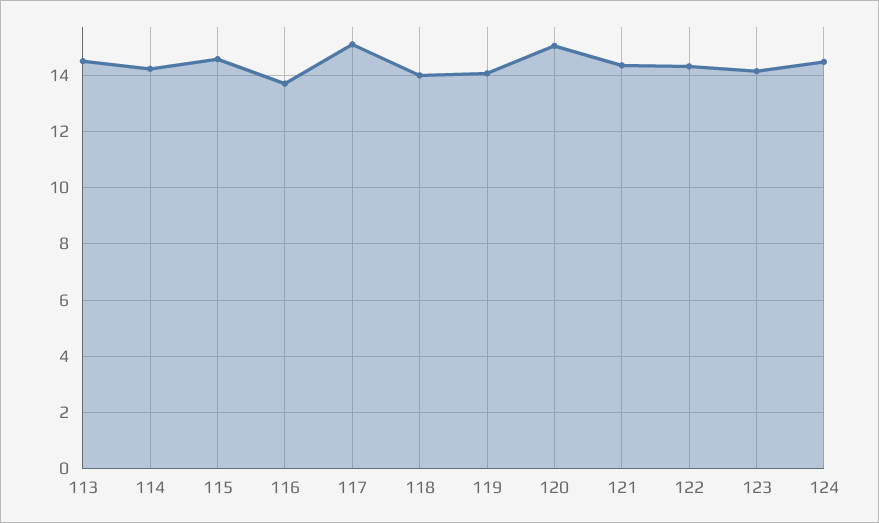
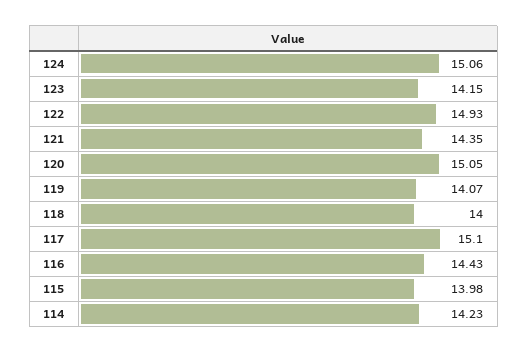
113: 14.5 -> none
115: 14.5 -> 13.98
116: 13.75 -> 14.43
122: 14.25 -> 14.93
124: 14.5 -> 15.06

